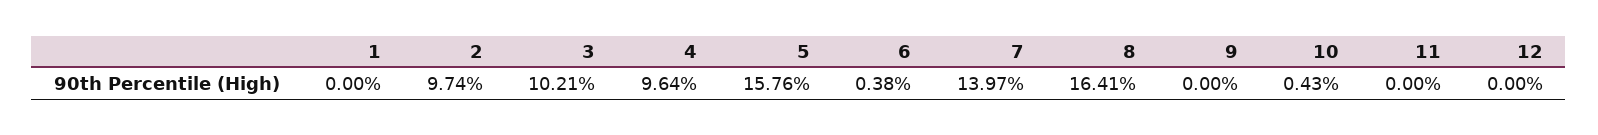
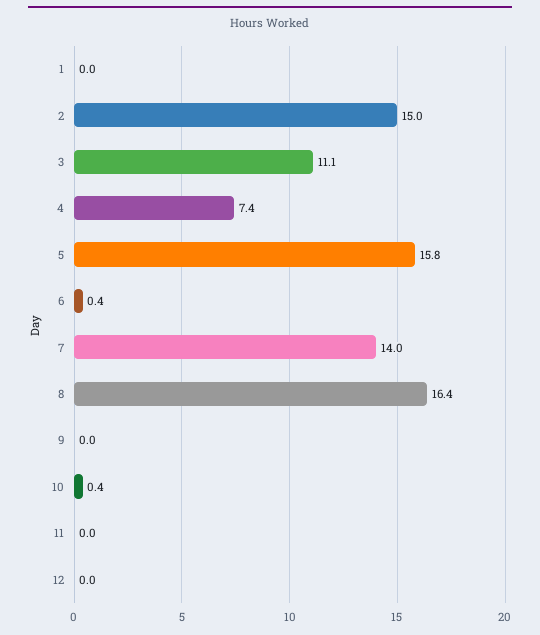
2: 9.74 -> 15
3: 10.21 -> 11.1
4: 9.64 -> 7.4

